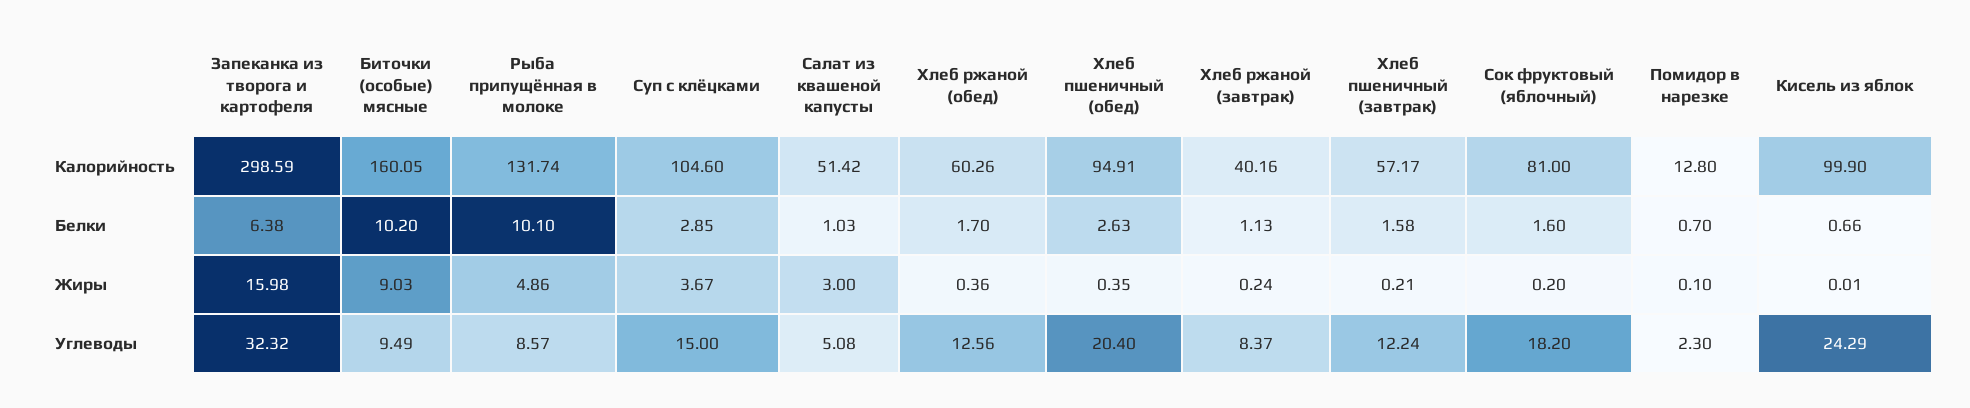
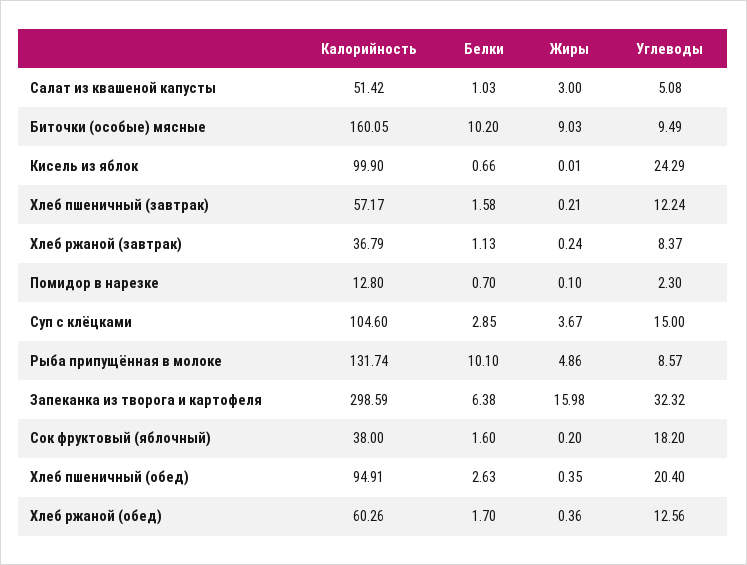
Хлеб ржаной (завтрак), Калорийность: 40.16 -> 36.79
Сок фруктовый (яблочный), Калорийность: 81 -> 38

